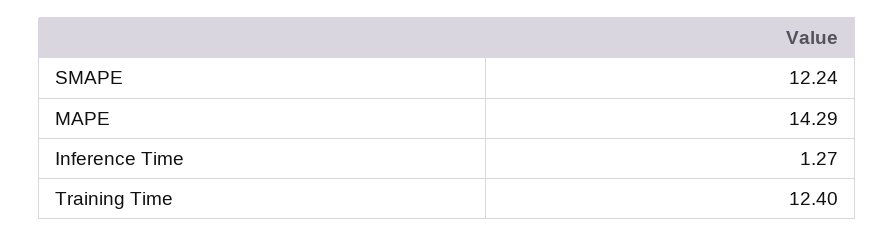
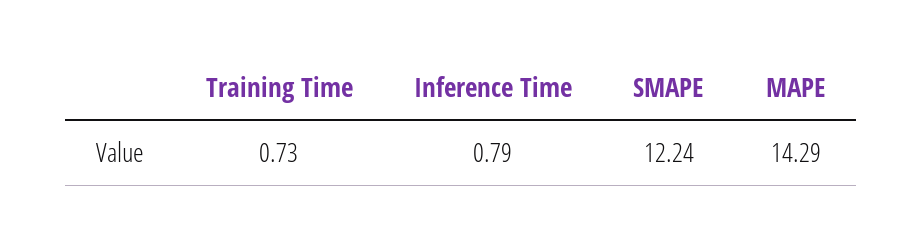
Inference Time: 1.27 -> 0.79
Training Time: 12.4 -> 0.73

